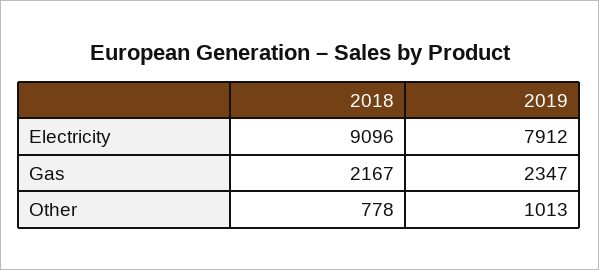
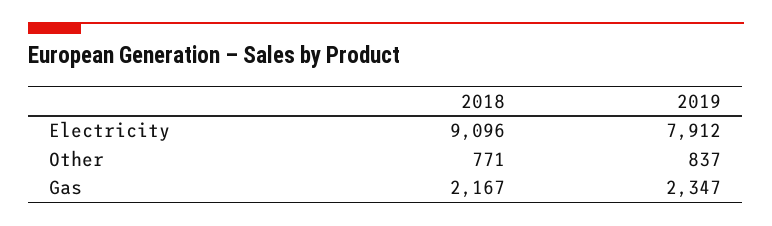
2018, Other: 778 -> 771
2019, Other: 1013 -> 837

